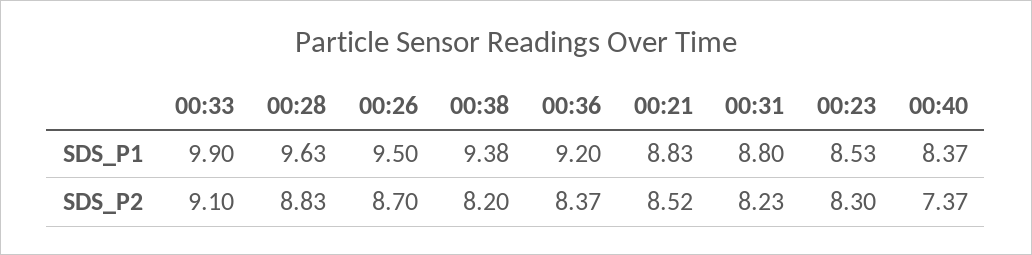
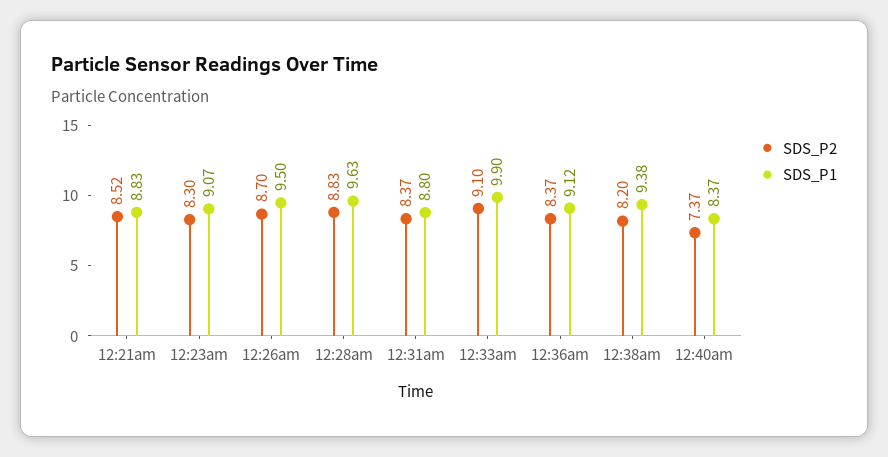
SDS_P1, 00:36: 9.2 -> 9.12
SDS_P1, 00:23: 8.53 -> 9.07
SDS_P2, 00:31: 8.23 -> 8.37

